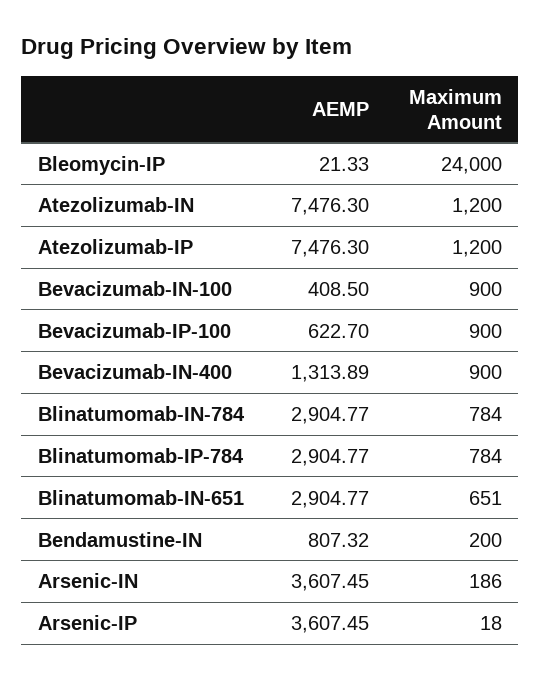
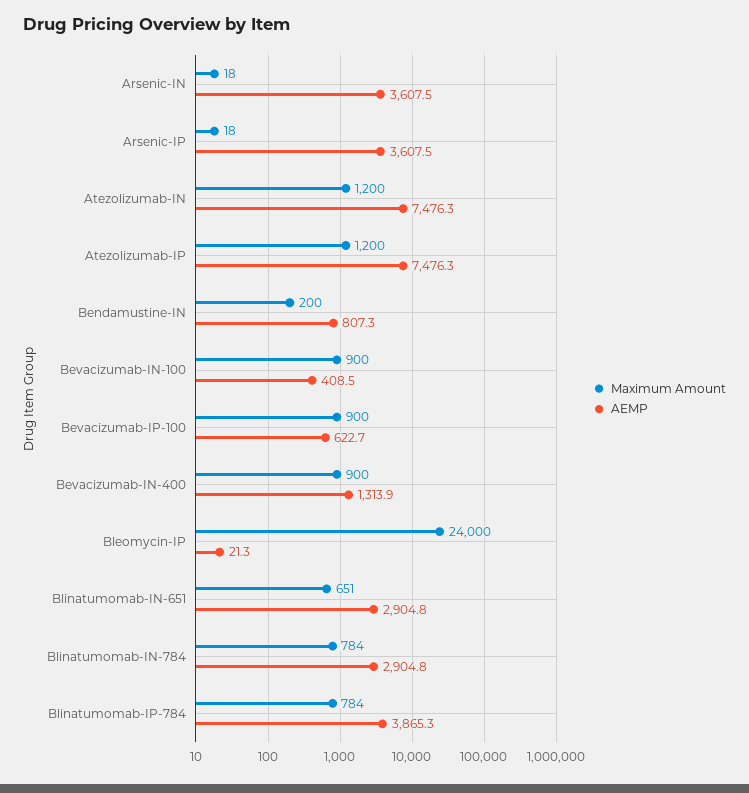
AEMP, Blinatumomab-IP-784: 2904.77 -> 3865.3
Maximum Amount, Arsenic-IN: 186 -> 18

